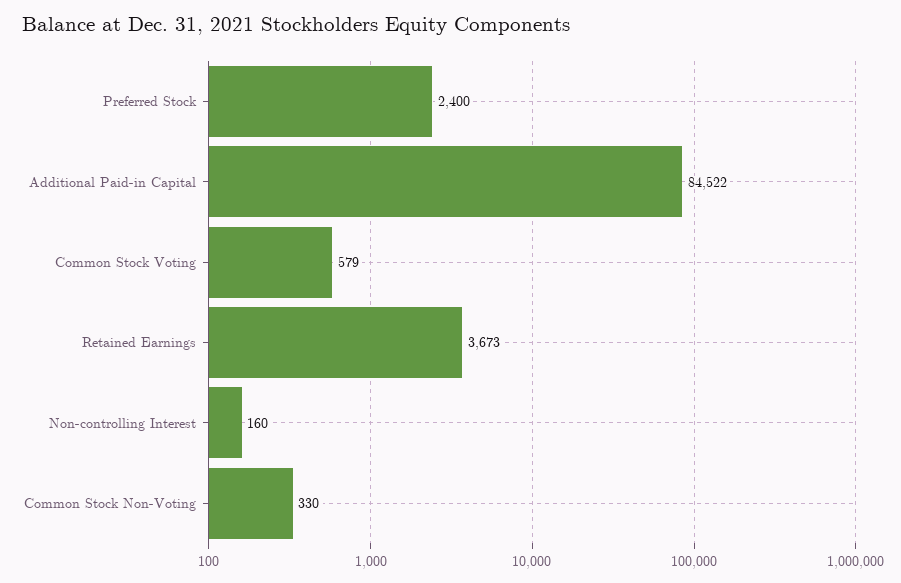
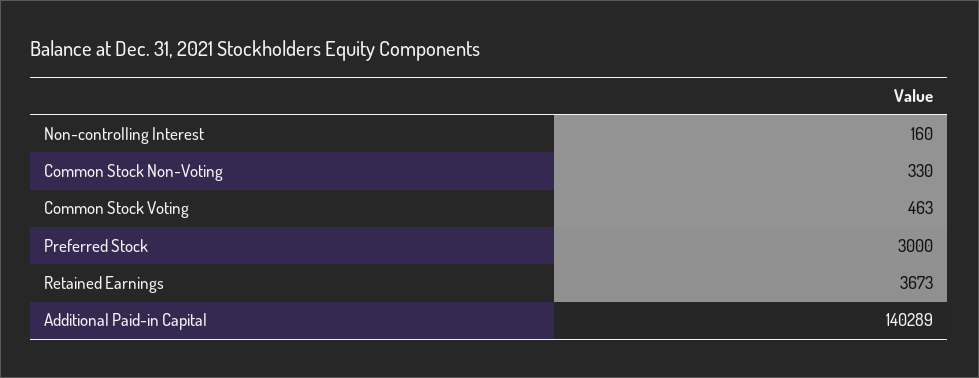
Preferred Stock: 2400 -> 3000
Additional Paid-in Capital: 84522 -> 140289
Common Stock Voting: 579 -> 463

